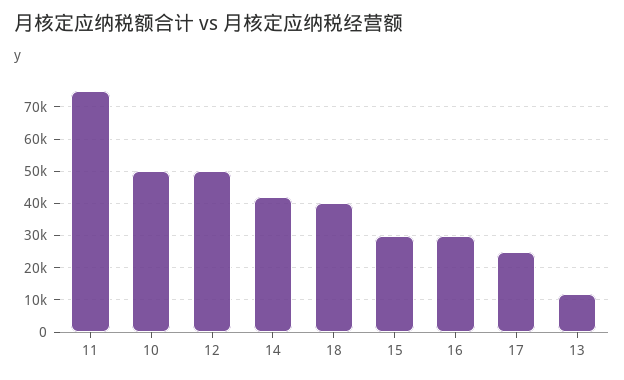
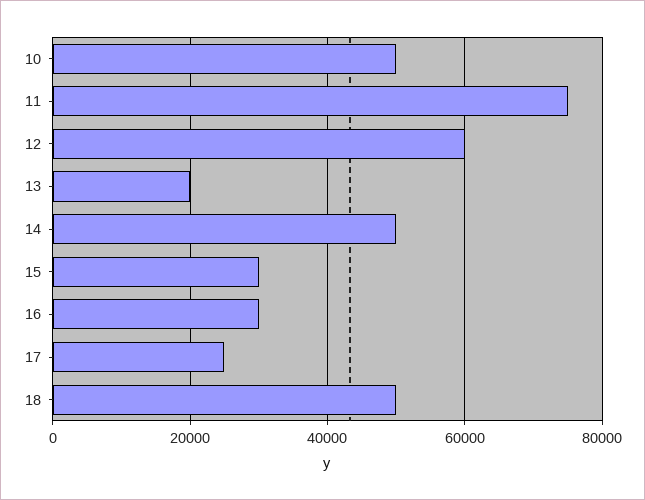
12: 50000 -> 60000
14: 42000 -> 50000
18: 40000 -> 50000
13: 12000 -> 20000

